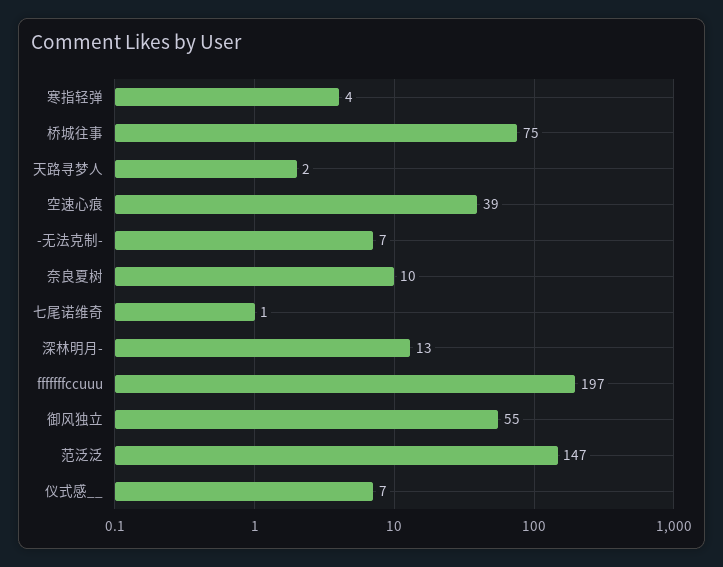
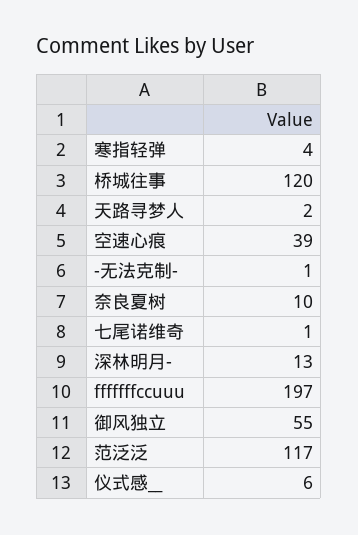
桥城往事: 75 -> 120
-无法克制-: 7 -> 1
范泛泛: 147 -> 117
仪式感__: 7 -> 6

